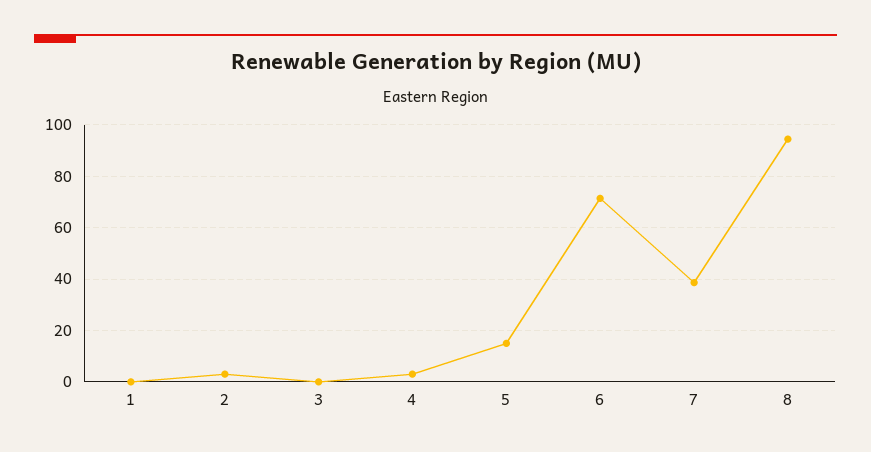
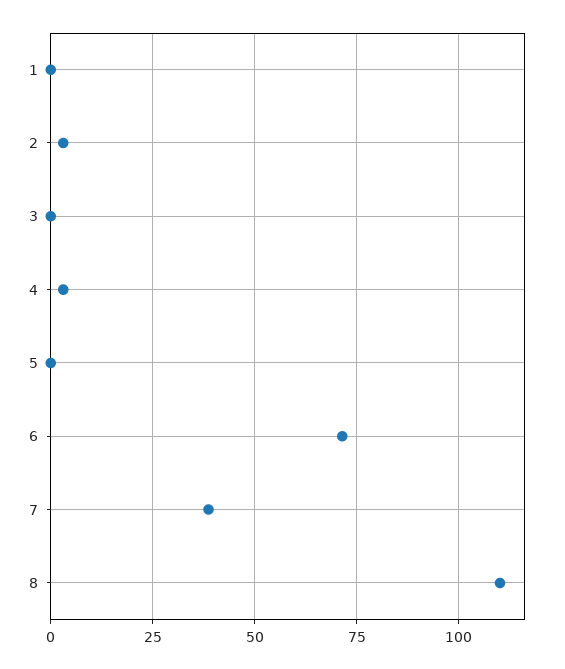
5: 15 -> 0
8: 95 -> 110

